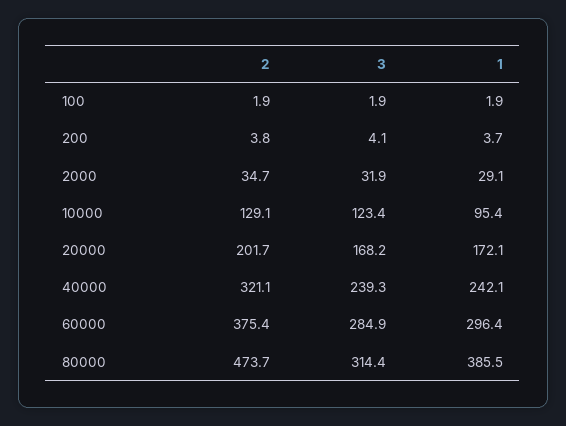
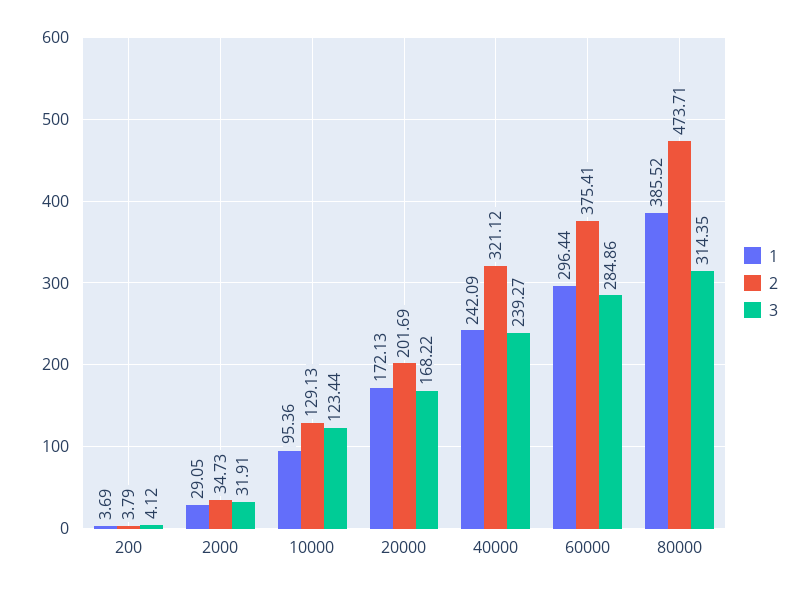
2, 100: 1.9 -> none
3, 100: 1.9 -> none
1, 100: 1.9 -> none

